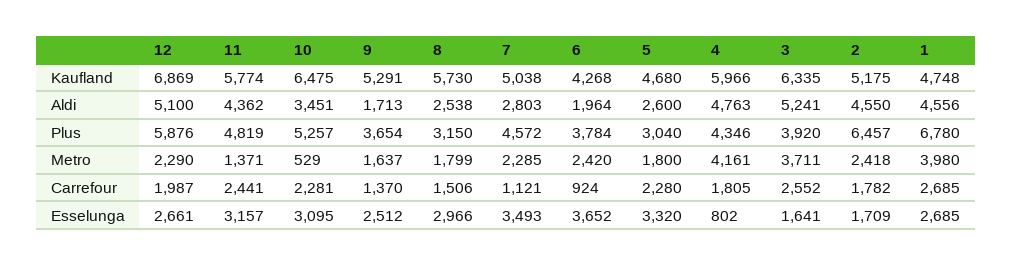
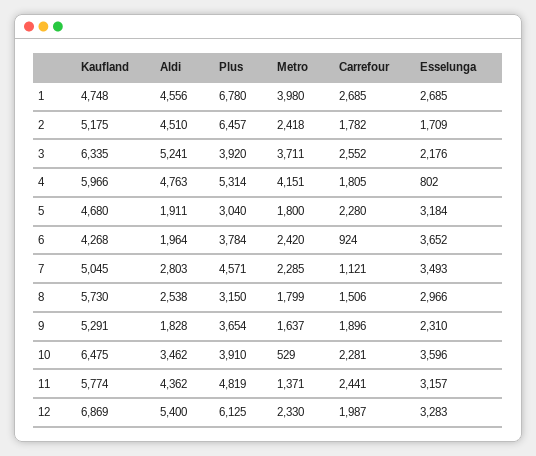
7, Kaufland: 5038 -> 5045
12, Aldi: 5100 -> 5400
10, Aldi: 3451 -> 3462
9, Aldi: 1713 -> 1828
5, Aldi: 2600 -> 1911
2, Aldi: 4550 -> 4510
12, Plus: 5876 -> 6125
10, Plus: 5257 -> 3910
7, Plus: 4572 -> 4571
4, Plus: 4346 -> 5314
12, Metro: 2290 -> 2330
4, Metro: 4161 -> 4151
9, Carrefour: 1370 -> 1896
12, Esselunga: 2661 -> 3283
10, Esselunga: 3095 -> 3596
9, Esselunga: 2512 -> 2310
5, Esselunga: 3320 -> 3184
3, Esselunga: 1641 -> 2176

